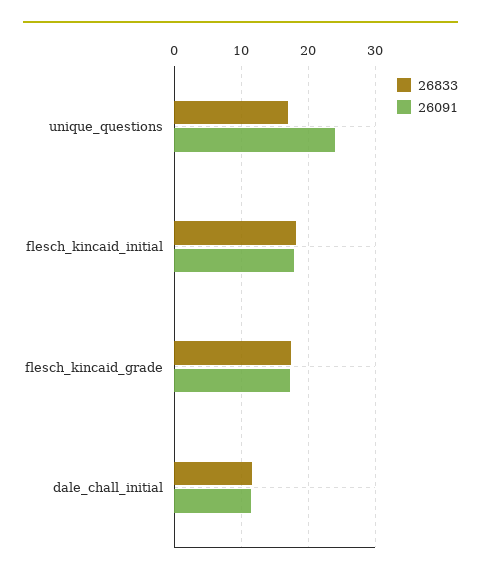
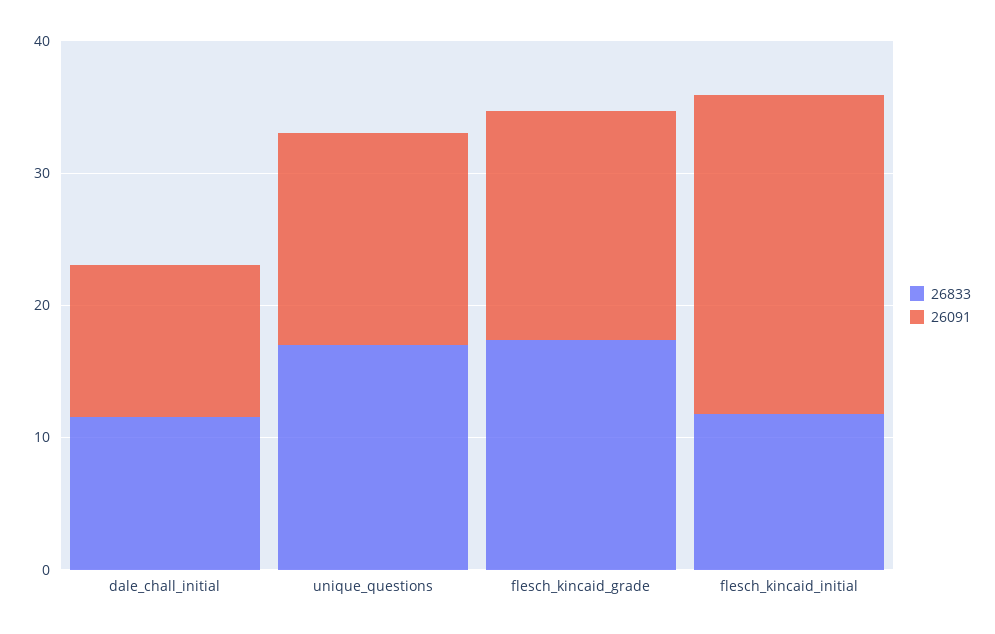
26091, unique_questions: 24 -> 16
26833, flesch_kincaid_initial: 18 -> 12
26091, flesch_kincaid_initial: 18 -> 24

